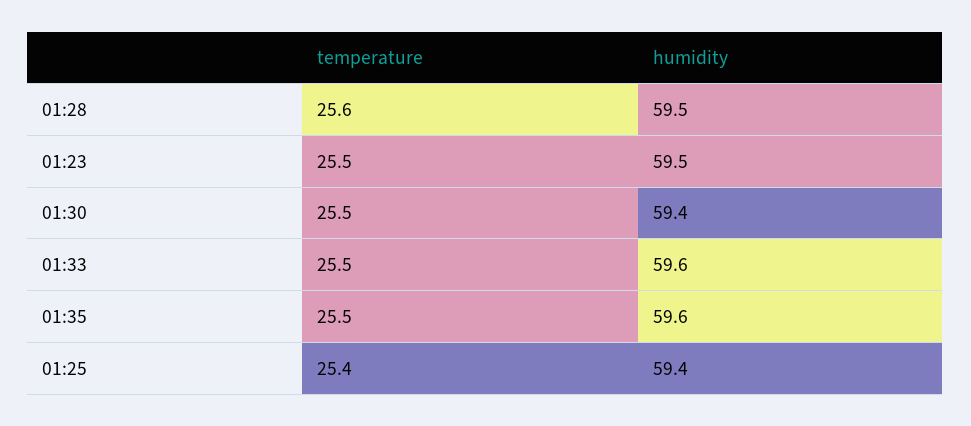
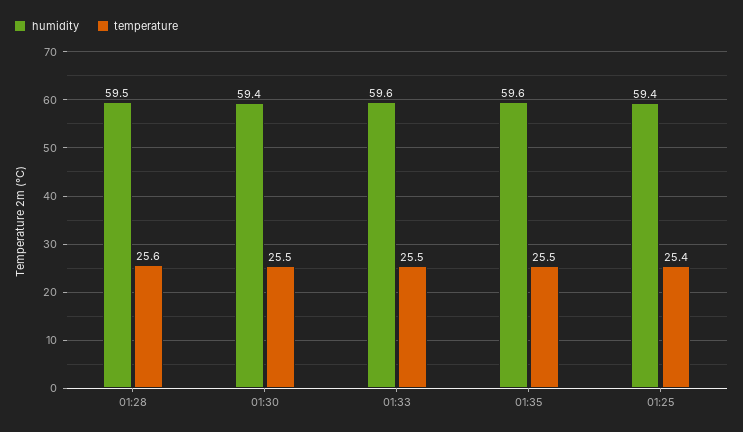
temperature, 01:23: 25.5 -> none
humidity, 01:23: 59.5 -> none

